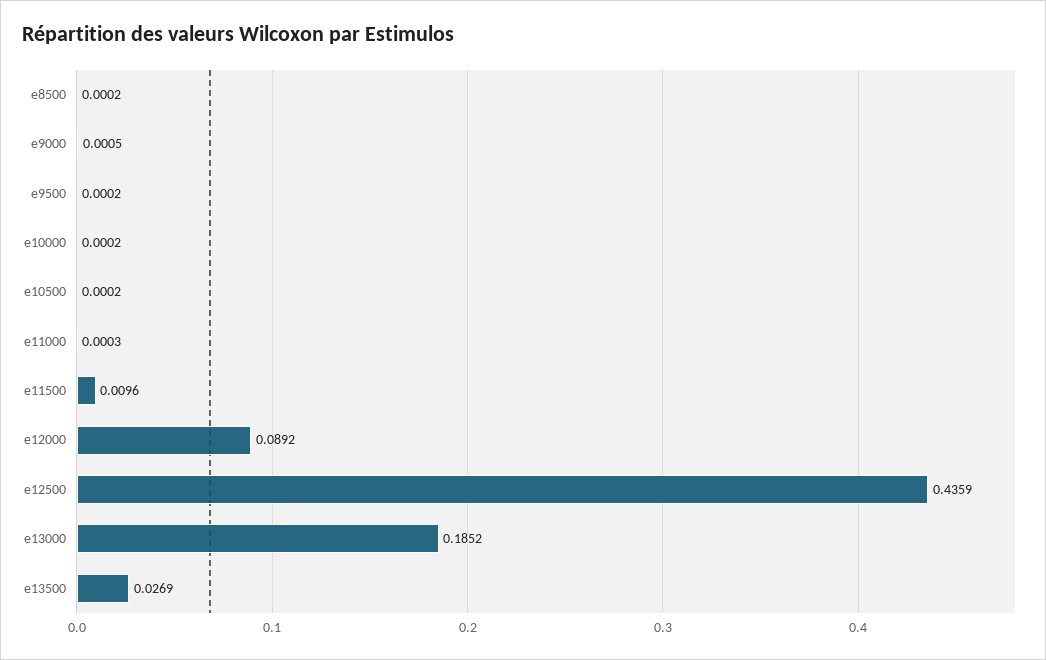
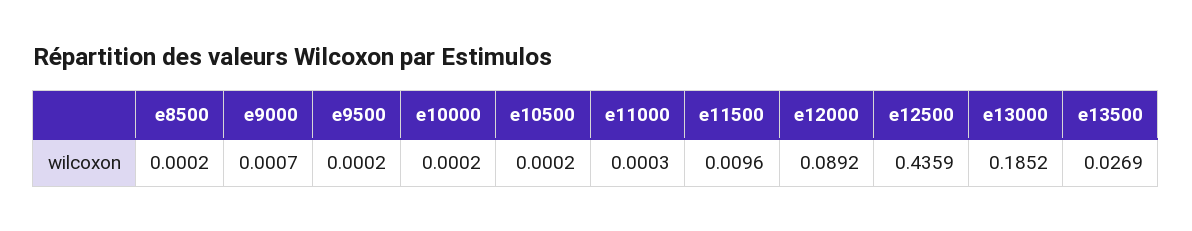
e9000: 0.0005 -> 0.0007

